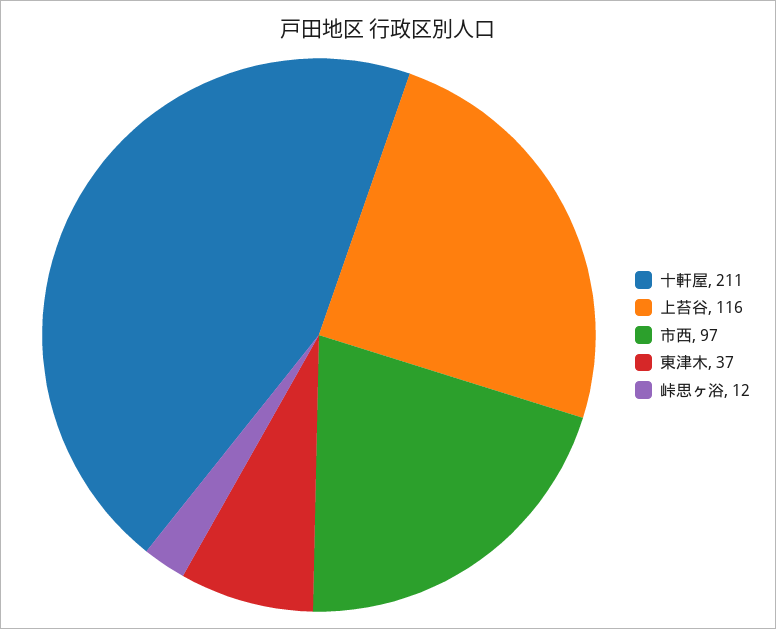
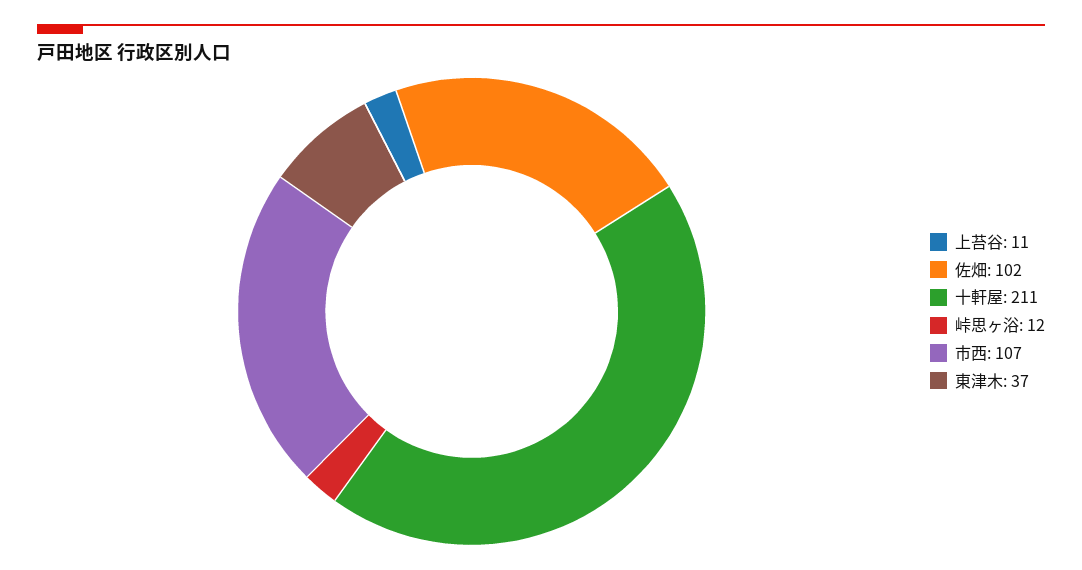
上苔谷: 116 -> 11
市西: 97 -> 107
佐畑: none -> 102

